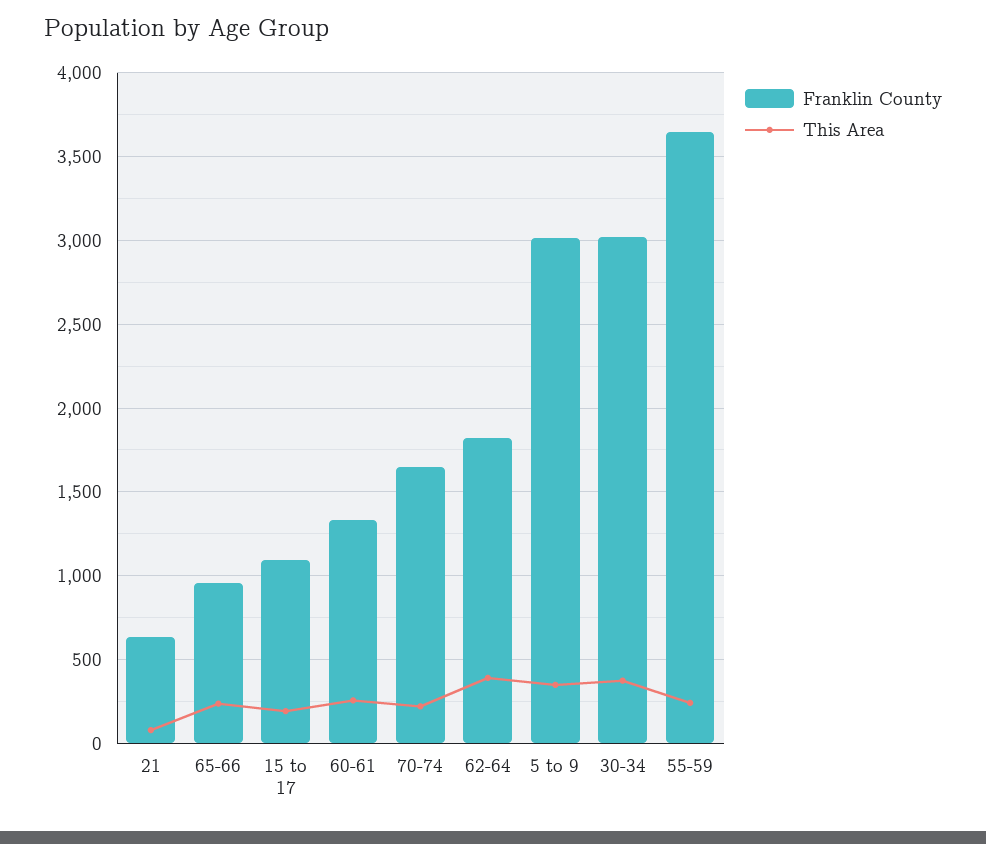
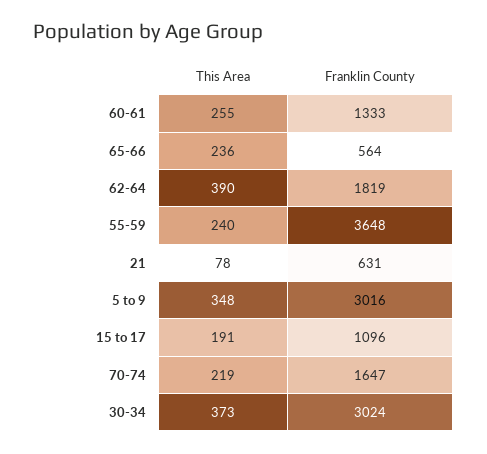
Franklin County, 65-66: 950 -> 564

